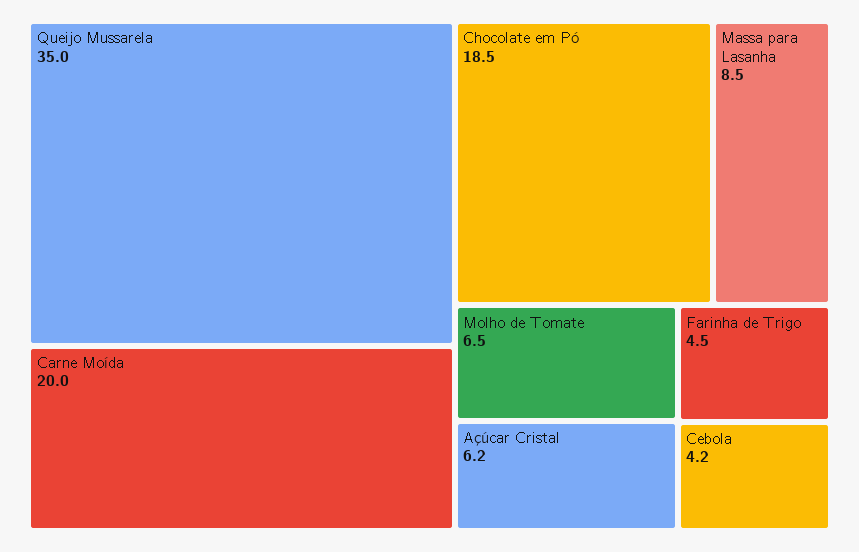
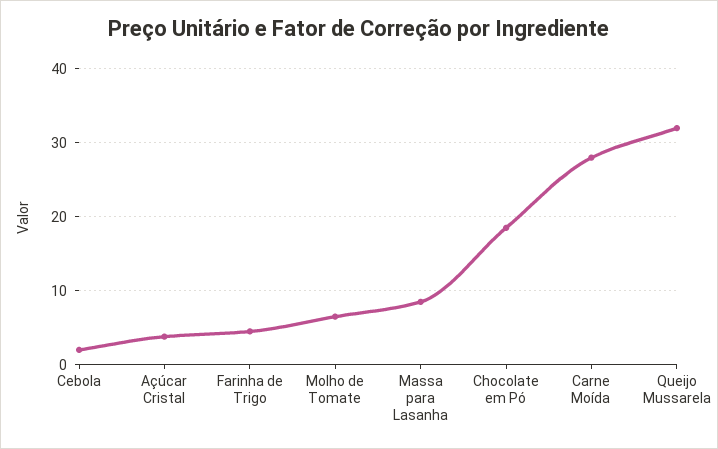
Queijo Mussarela: 35 -> 32
Carne Moída: 20 -> 28
Açúcar Cristal: 6.2 -> 4
Cebola: 4.2 -> 2

